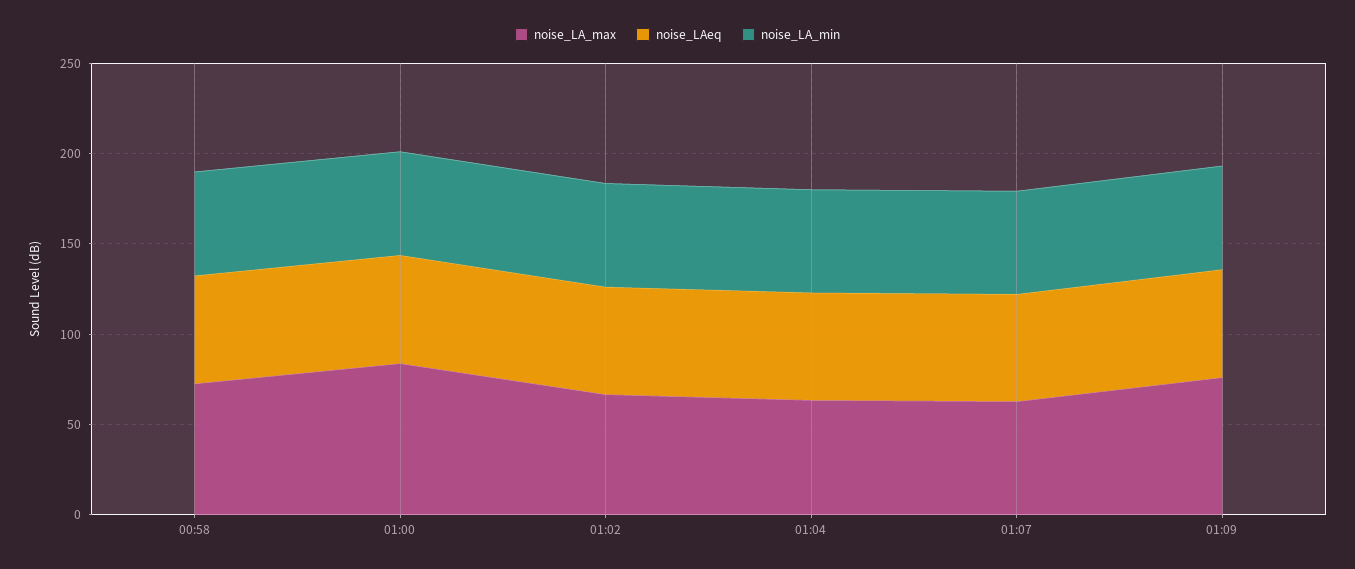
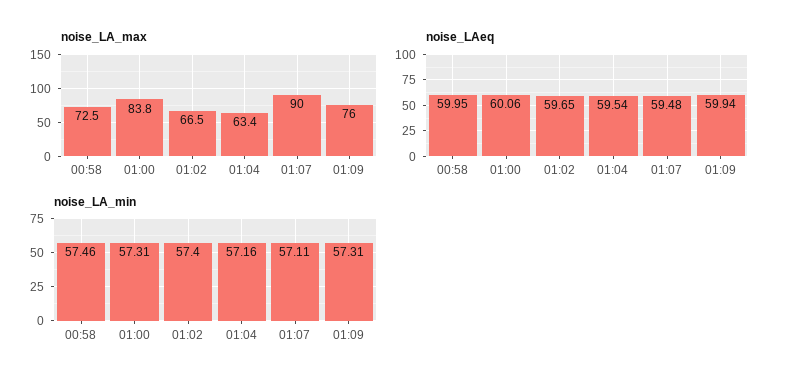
noise_LA_max, 01:07: 60 -> 90

